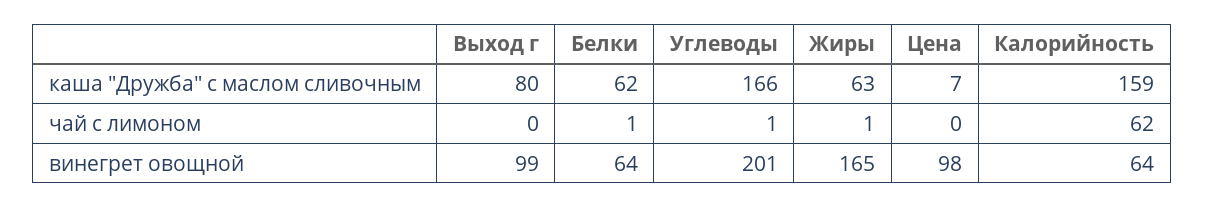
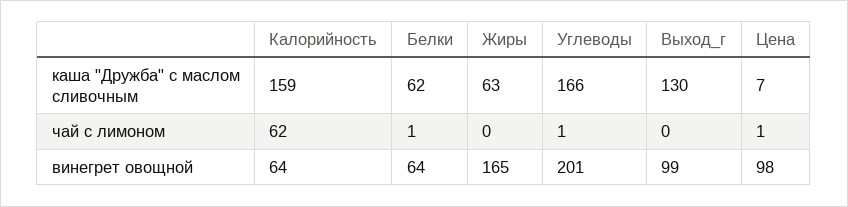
Выход г, каша "Дружба" с маслом сливочным: 80 -> 130
Жиры, чай с лимоном: 1 -> 0
Цена, чай с лимоном: 0 -> 1

